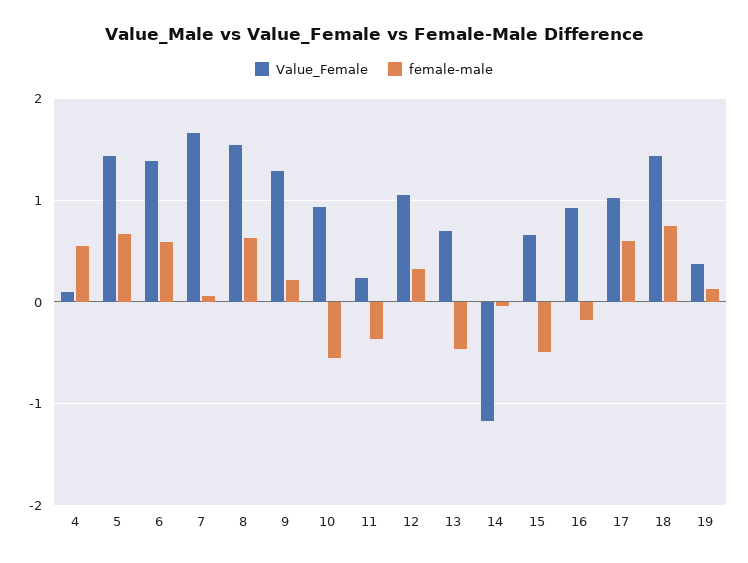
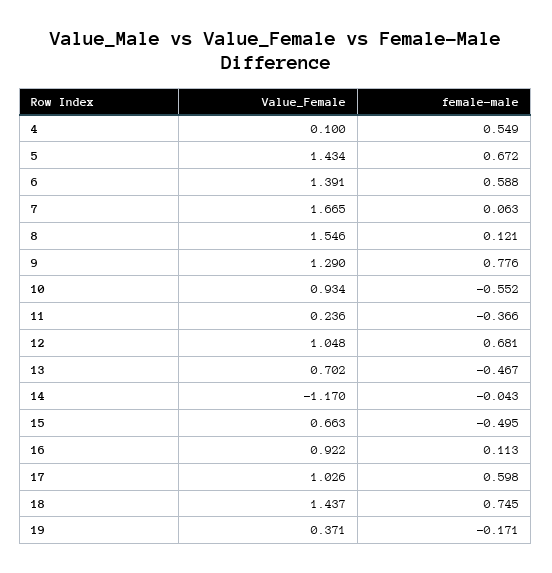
female-male, 8: 0.6 -> 0.121
female-male, 9: 0.2 -> 0.776
female-male, 12: 0.3 -> 0.681
female-male, 16: -0.2 -> 0.113
female-male, 19: 0.1 -> -0.171

